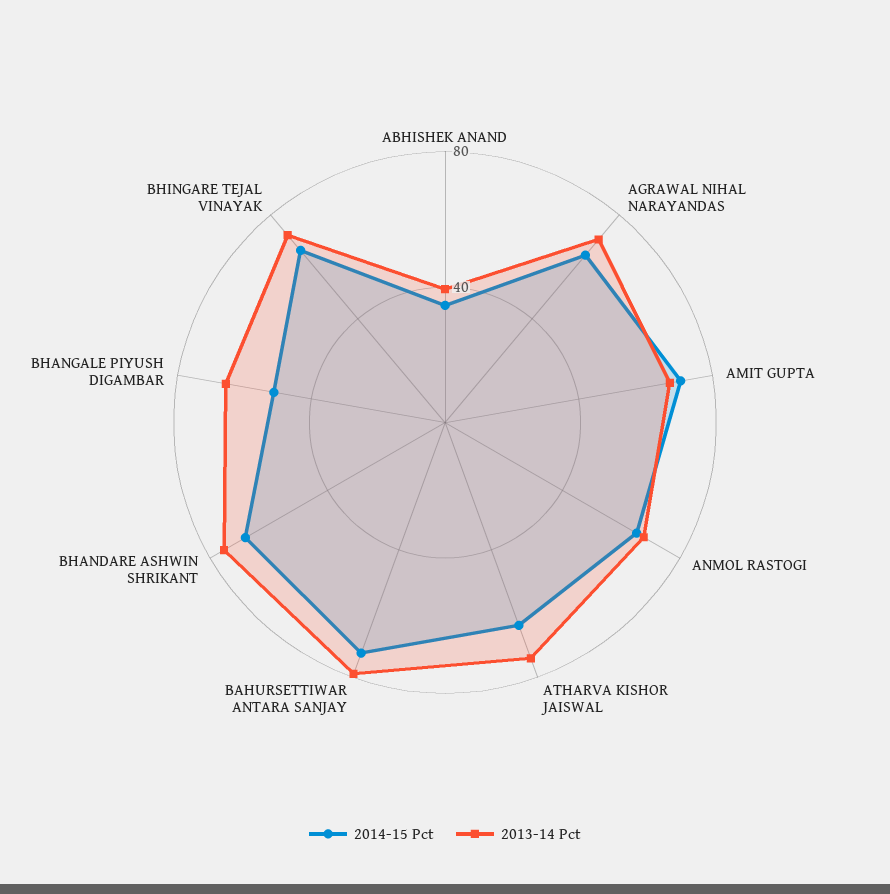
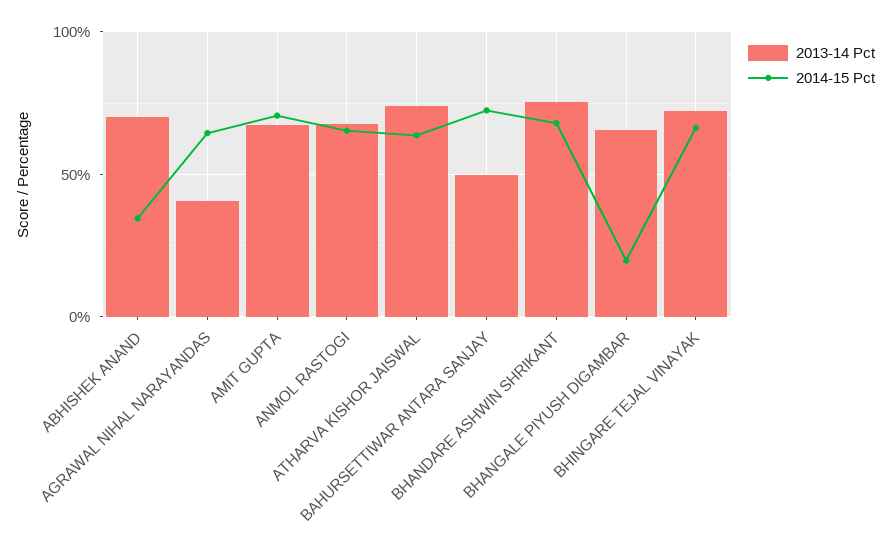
2013-14 Pct, ABHISHEK ANAND: 40 -> 70
2013-14 Pct, AGRAWAL NIHAL NARAYANDAS: 70 -> 40
2013-14 Pct, BAHURSETTIWAR ANTARA SANJAY: 80 -> 50
2014-15 Pct, BHANGALE PIYUSH DIGAMBAR: 50 -> 20

